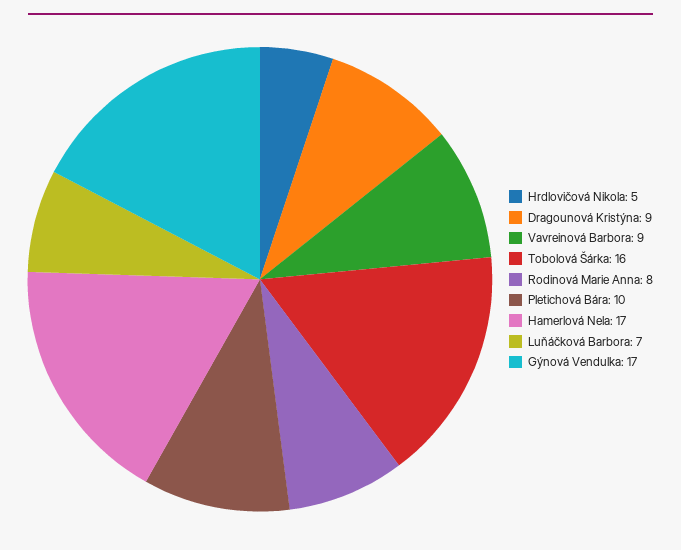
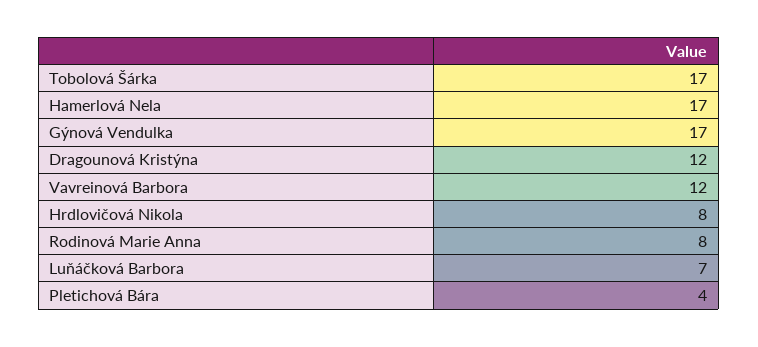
Hrdlovičová Nikola: 5 -> 8
Dragounová Kristýna: 9 -> 12
Vavreinová Barbora: 9 -> 12
Tobolová Šárka: 16 -> 17
Pletichová Bára: 10 -> 4

